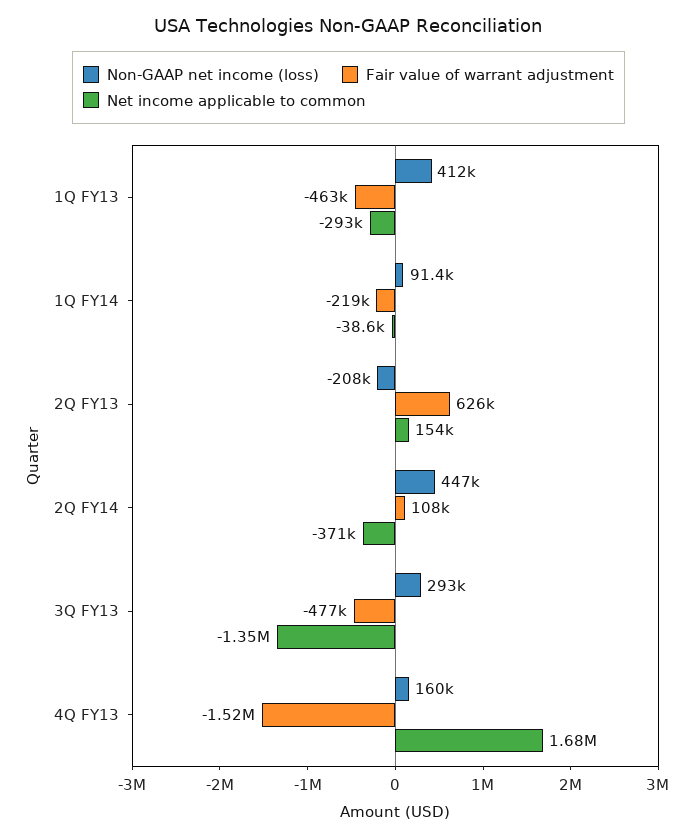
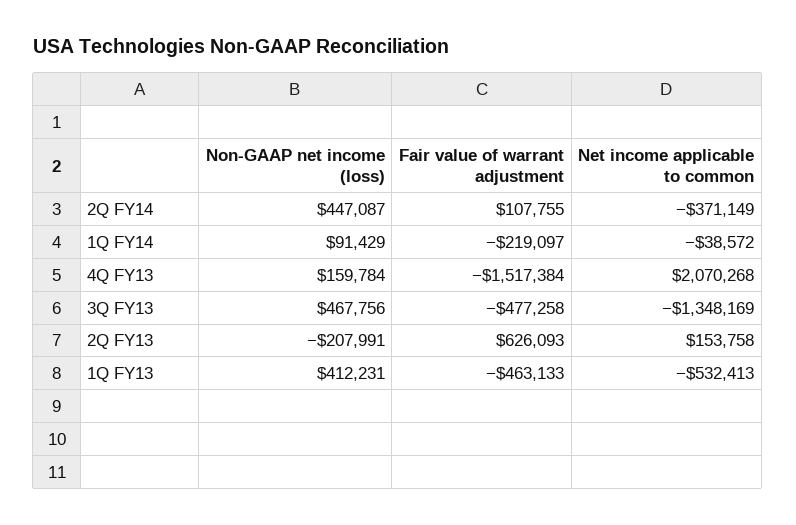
Net income applicable to common, 1Q FY13: -293000 -> -532413
Non-GAAP net income (loss), 3Q FY13: 293000 -> 467756
Net income applicable to common, 4Q FY13: 1680000 -> 2070268

